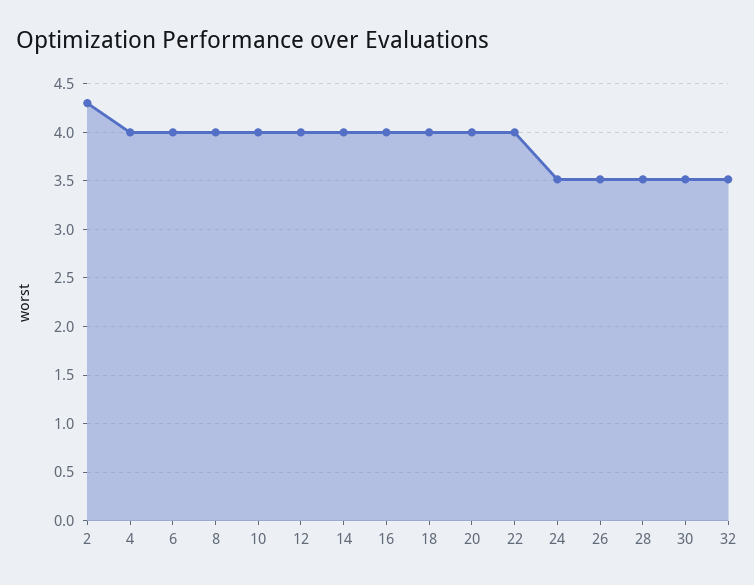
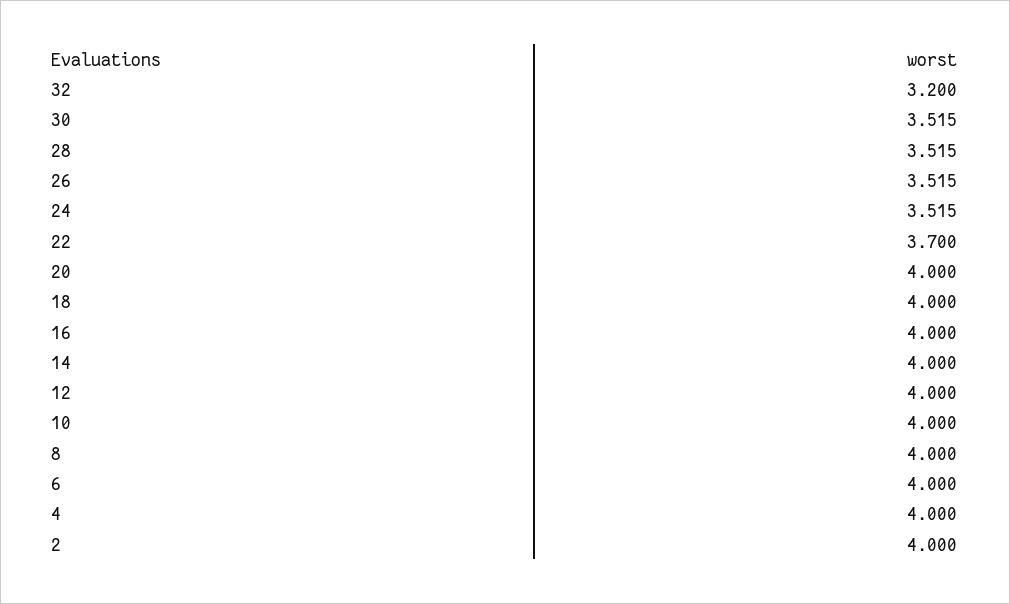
2: 4.3 -> 4
22: 4 -> 3.7
32: 3.5 -> 3.2

